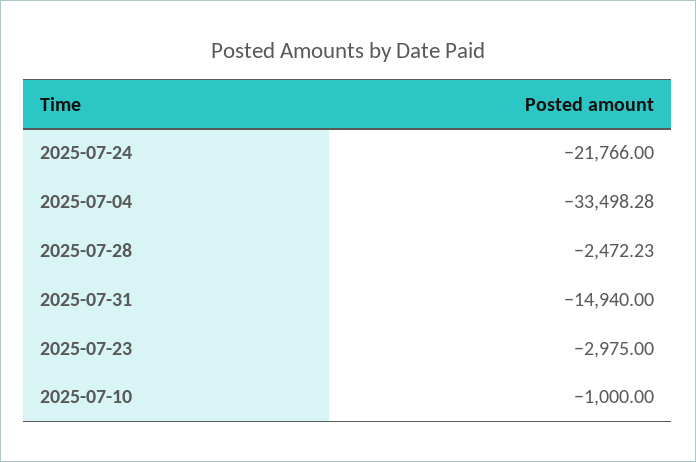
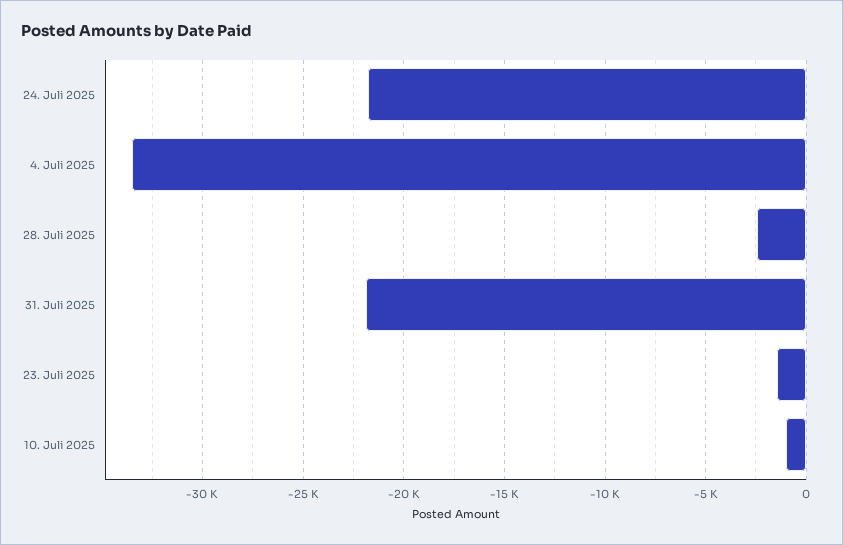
2025-07-31: -14940 -> -22000
2025-07-23: -2975 -> -1500

